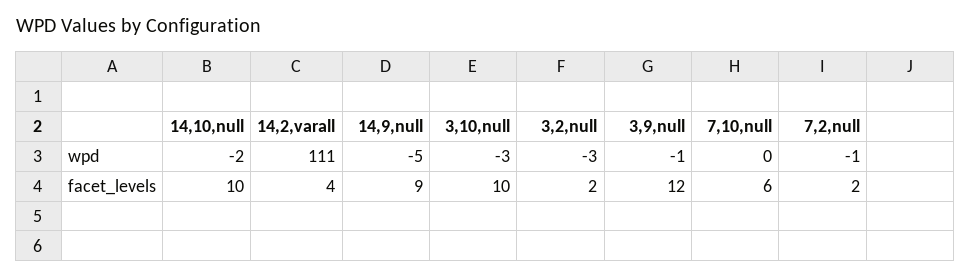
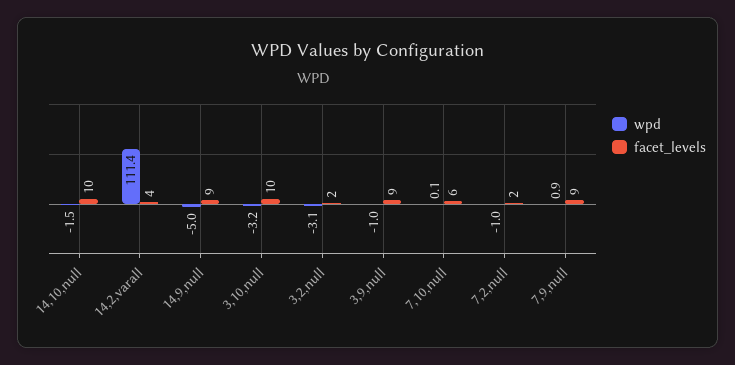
facet_levels, 3,9,null: 12 -> 9
wpd, 7,9,null: none -> 0.9
facet_levels, 7,9,null: none -> 9

